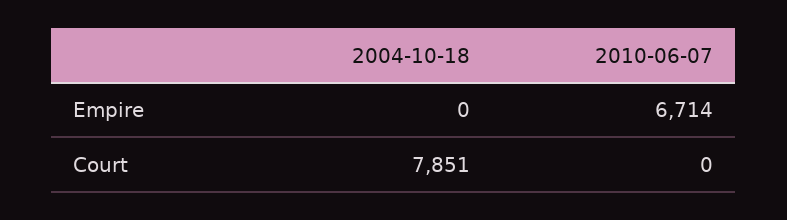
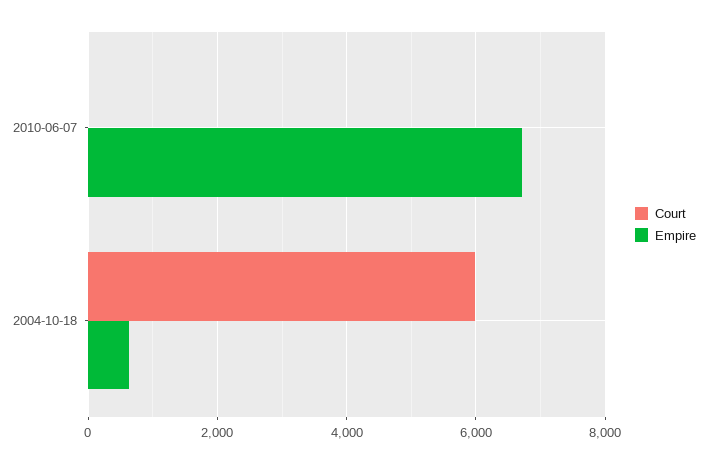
Empire, 2004-10-18: 0 -> 600
Court, 2004-10-18: 7851 -> 6000

